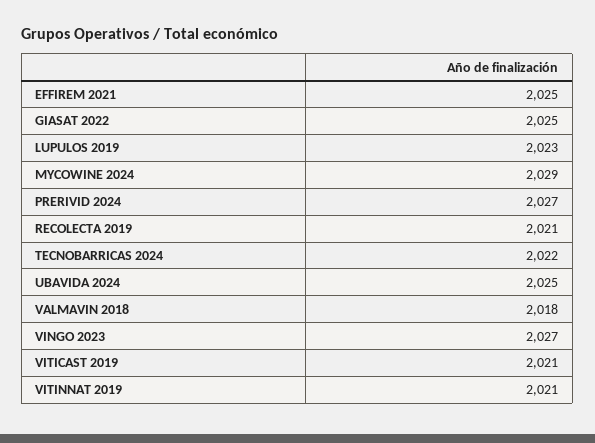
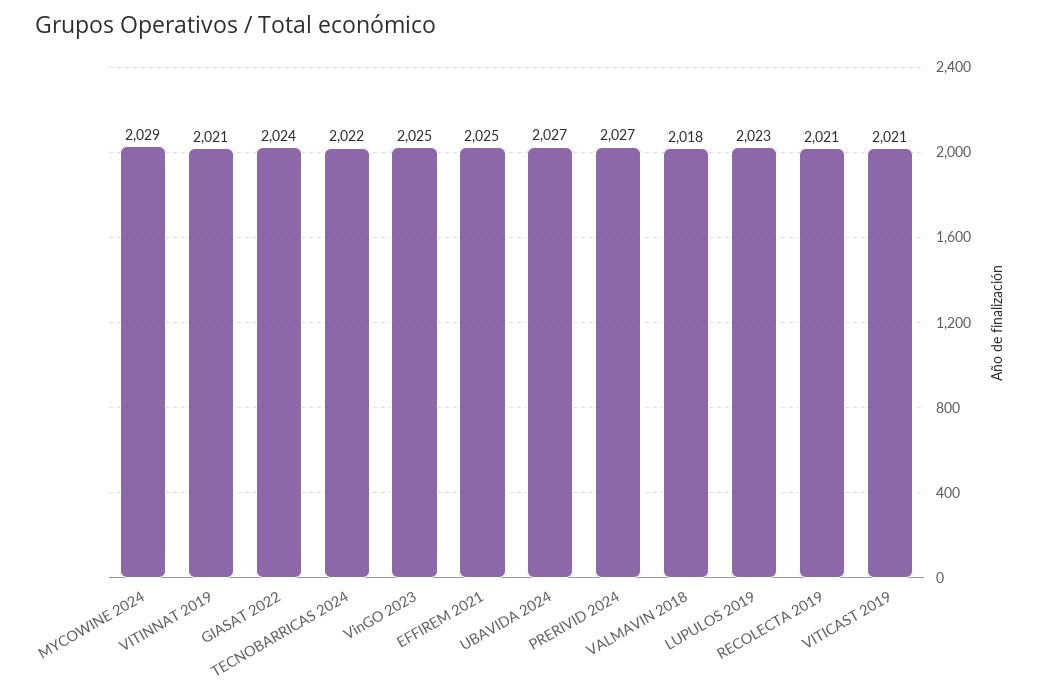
GIASAT 2022: 2025 -> 2024
UBAVIDA 2024: 2025 -> 2027
VINGO 2023: 2027 -> 2025

